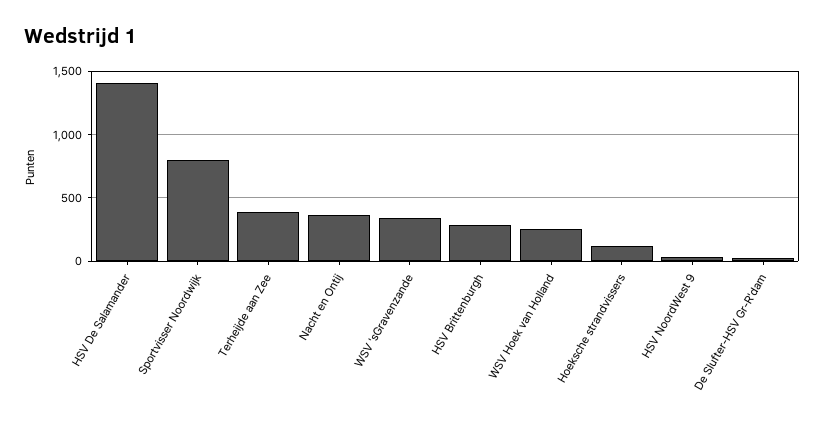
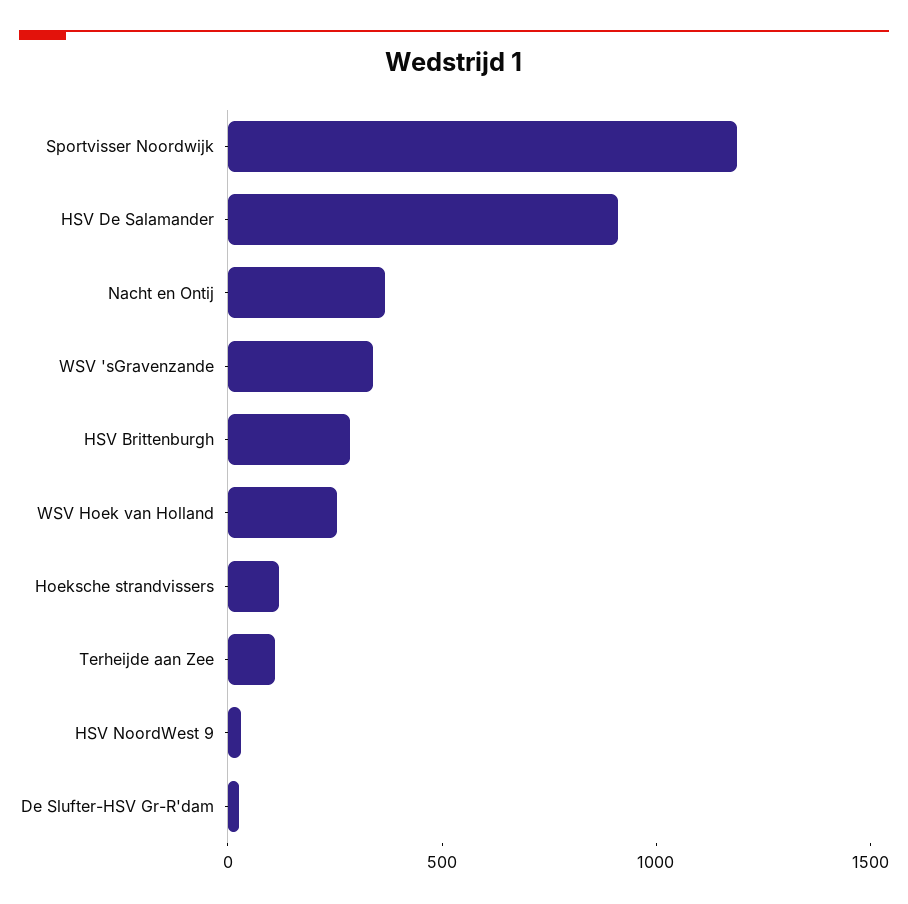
HSV De Salamander: 1400 -> 900
Sportvisser Noordwijk: 800 -> 1200
Terheijde aan Zee: 400 -> 100

